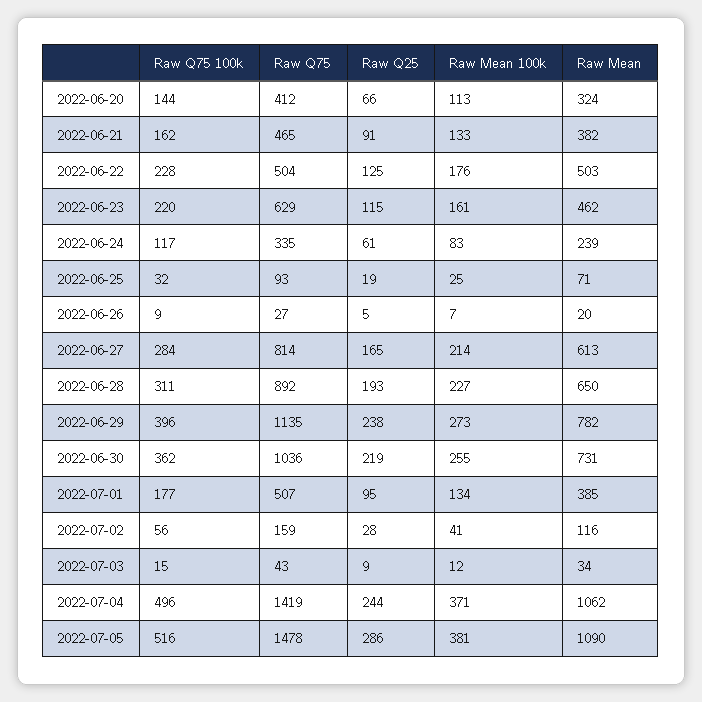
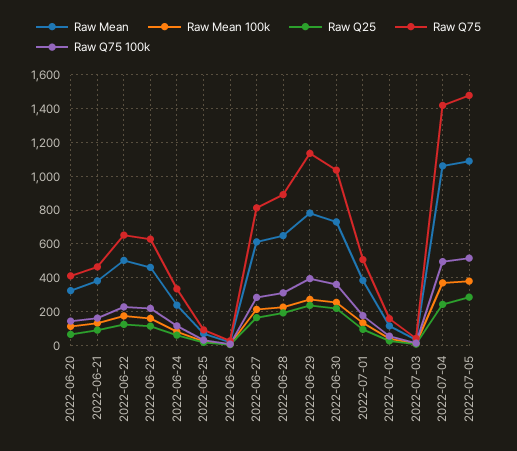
Raw Q75, 2022-06-22: 504 -> 650

